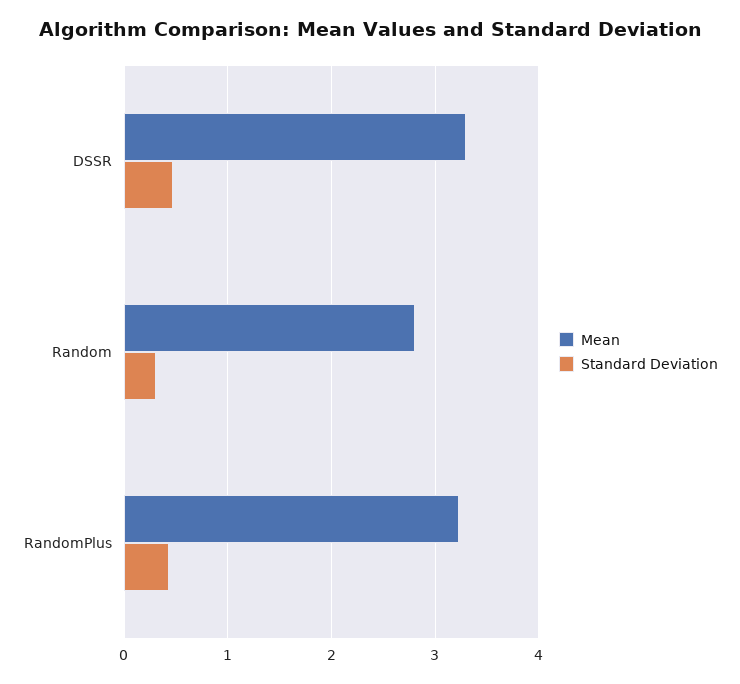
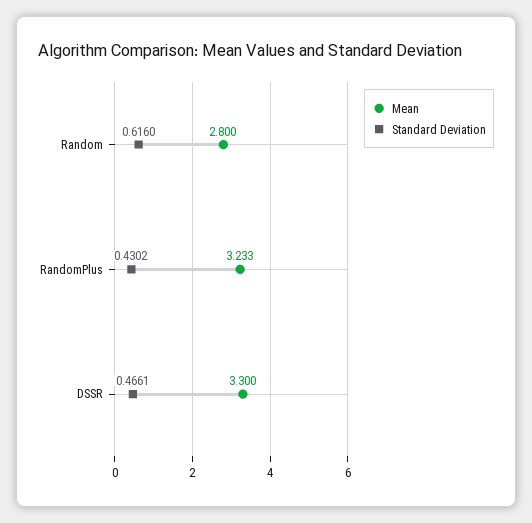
Standard Deviation, Random: 0.3 -> 0.616

